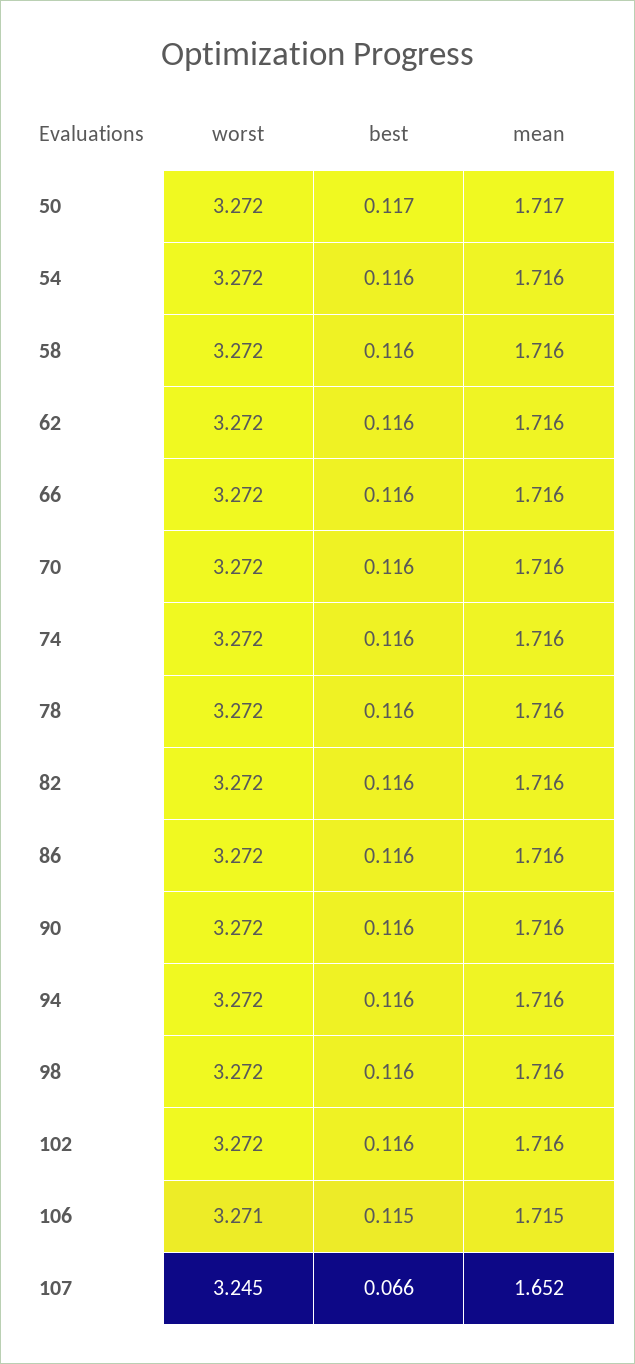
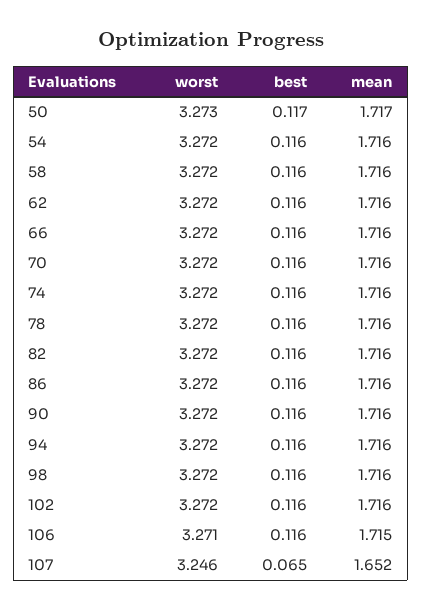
worst, 50: 3.272 -> 3.273
best, 106: 0.115 -> 0.116
worst, 107: 3.245 -> 3.246
best, 107: 0.066 -> 0.065

